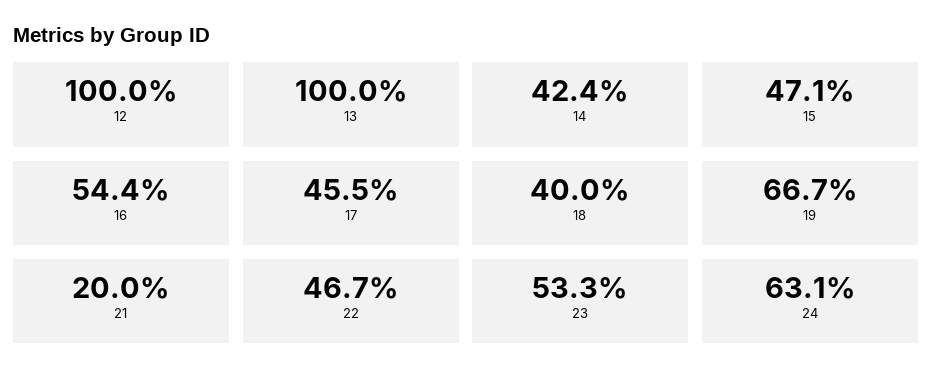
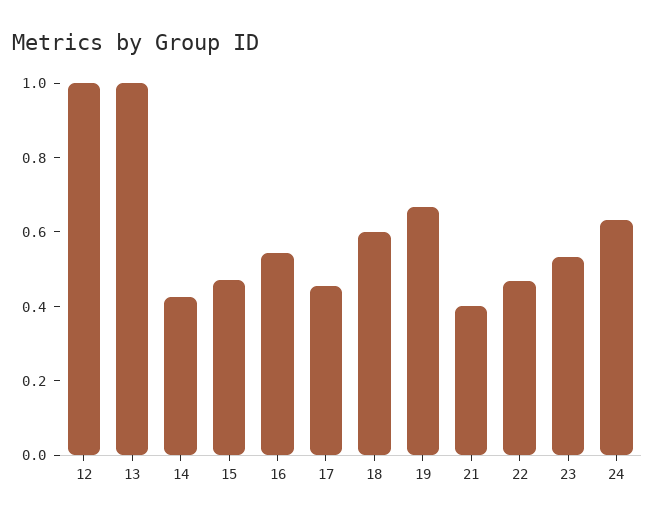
18: 0.4 -> 0.6
21: 0.2 -> 0.4

